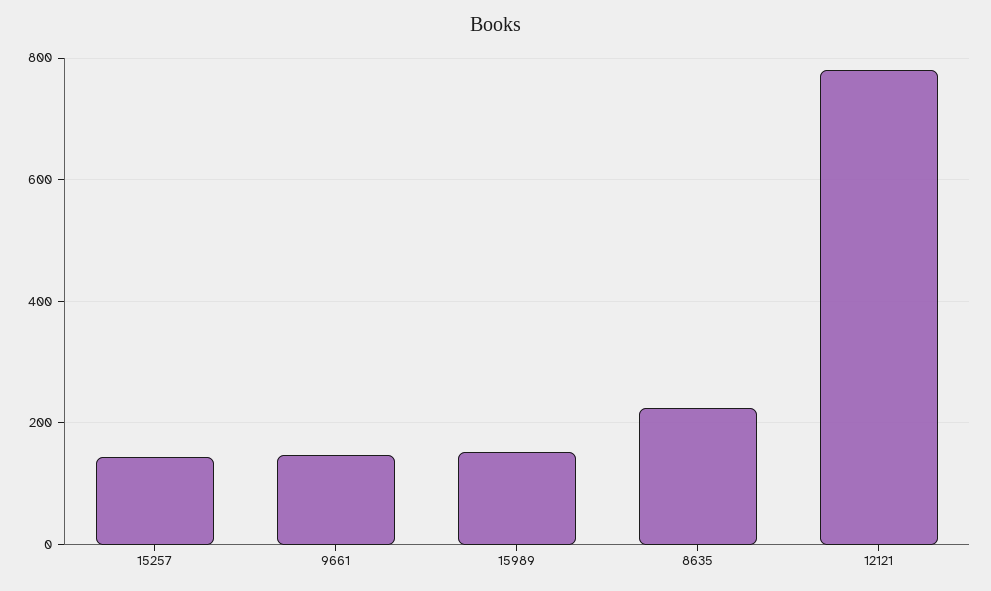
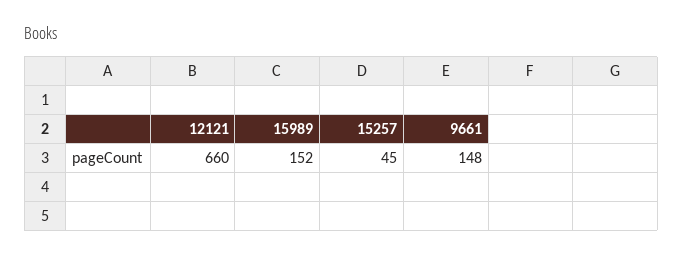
15257: 140 -> 45
8635: 220 -> none
12121: 780 -> 660

